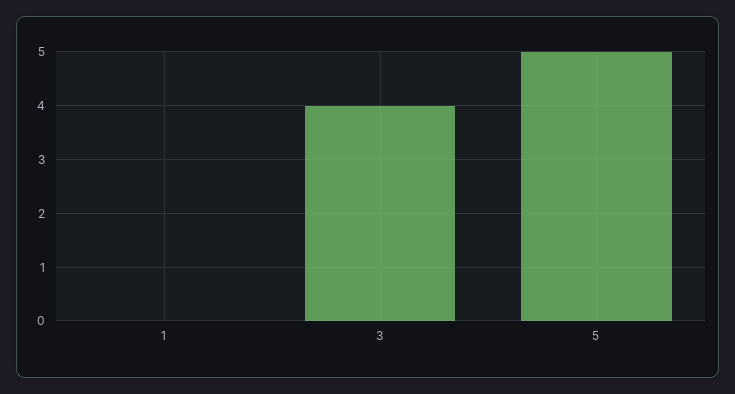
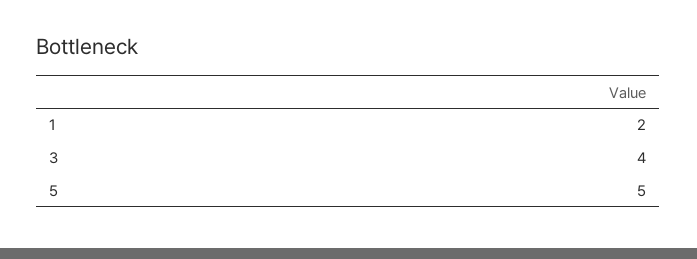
1: 0 -> 2

